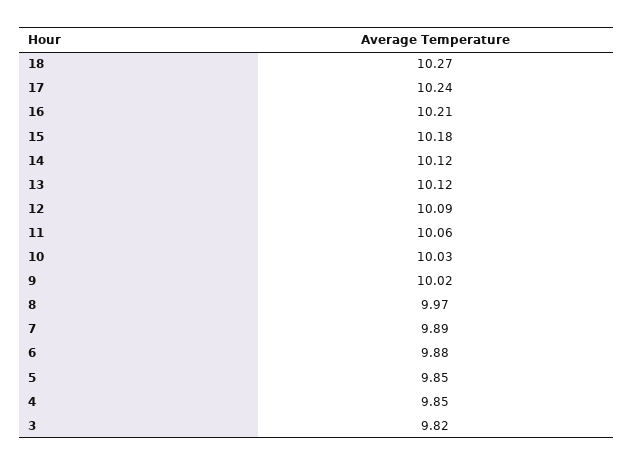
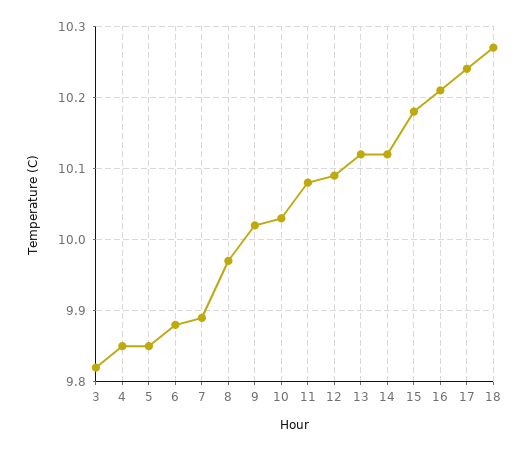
11: 10.06 -> 10.08

